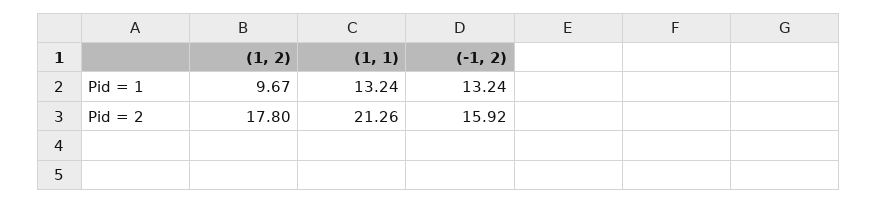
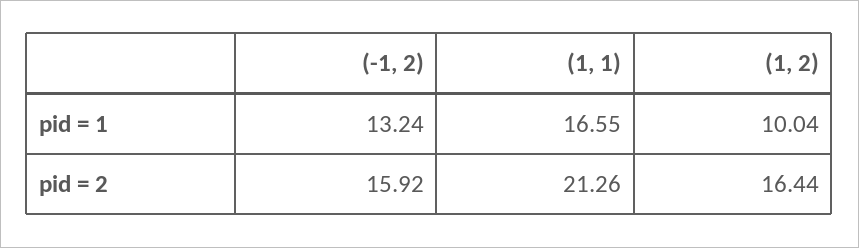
(1, 2), Pid = 1: 9.67 -> 10.04
(1, 1), Pid = 1: 13.24 -> 16.55
(1, 2), Pid = 2: 17.8 -> 16.44

